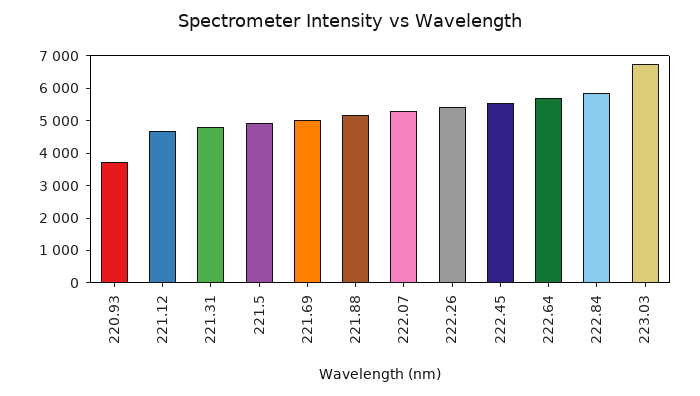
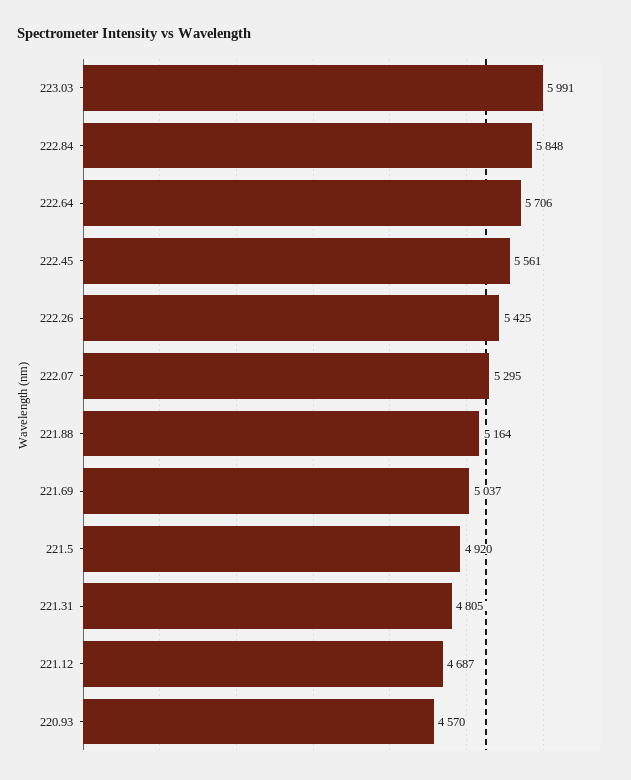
220.93: 3750 -> 4570
223.03: 6750 -> 5991

